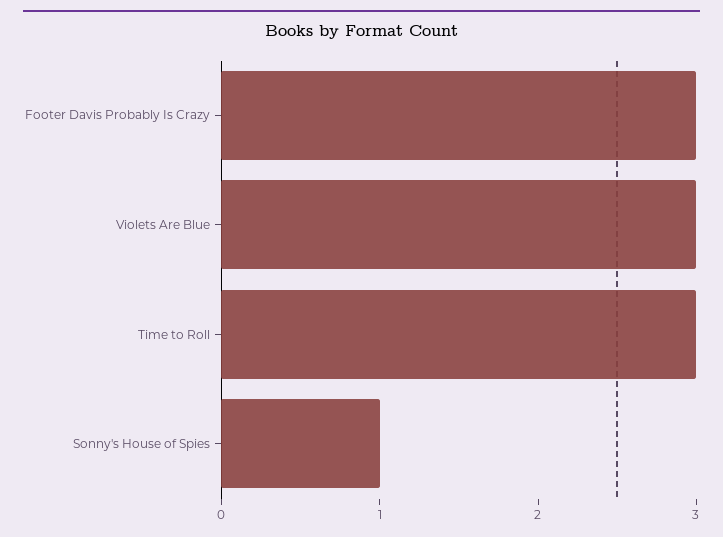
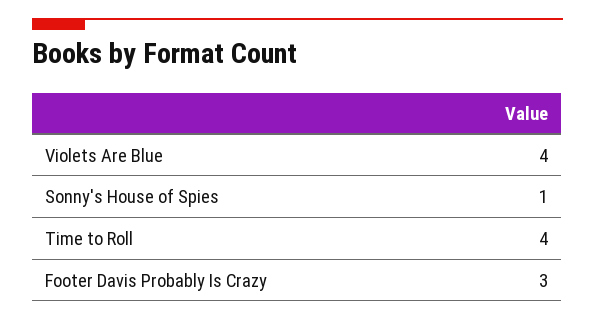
Violets Are Blue: 3 -> 4
Time to Roll: 3 -> 4

